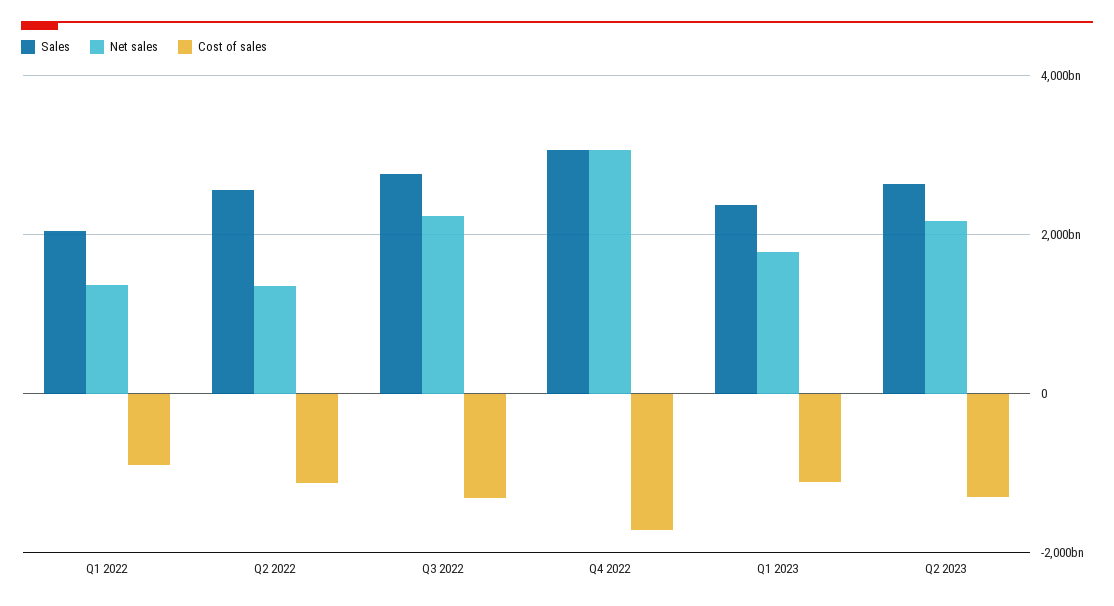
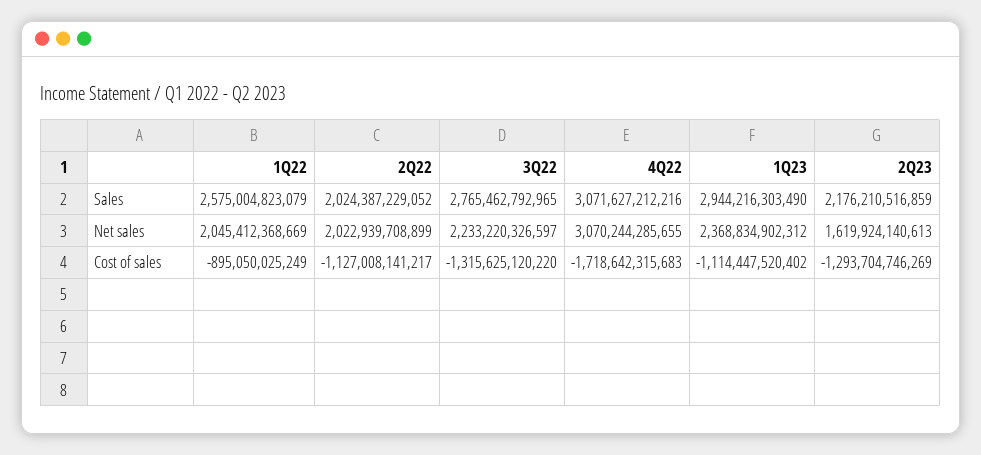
Sales, Q1 2022: 2000000000000 -> 2575004823079
Net sales, Q1 2022: 1400000000000 -> 2045412368669
Sales, Q2 2022: 2600000000000 -> 2024387229052
Net sales, Q2 2022: 1400000000000 -> 2022939708899
Sales, Q1 2023: 2400000000000 -> 2944216303490
Net sales, Q1 2023: 1800000000000 -> 2368834902312
Sales, Q2 2023: 2600000000000 -> 2176210516859
Net sales, Q2 2023: 2200000000000 -> 1619924140613

